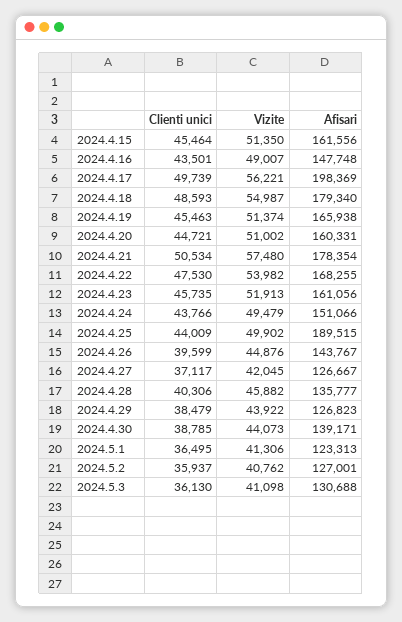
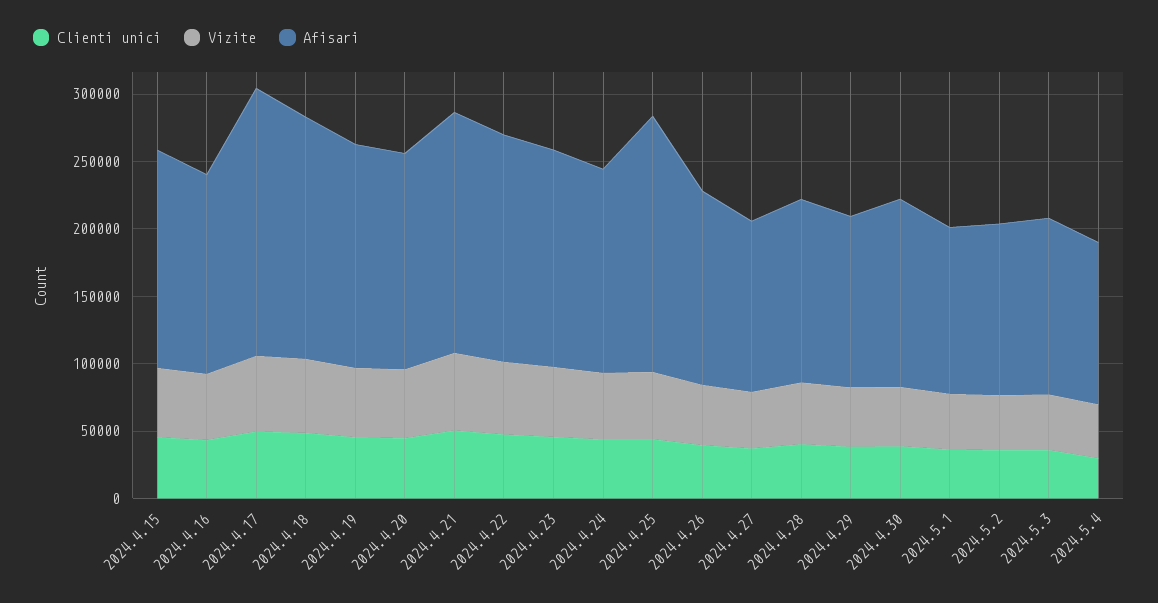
Clienti unici, 2024.5.4: none -> 30000
Vizite, 2024.5.4: none -> 40000
Afisari, 2024.5.4: none -> 120000

